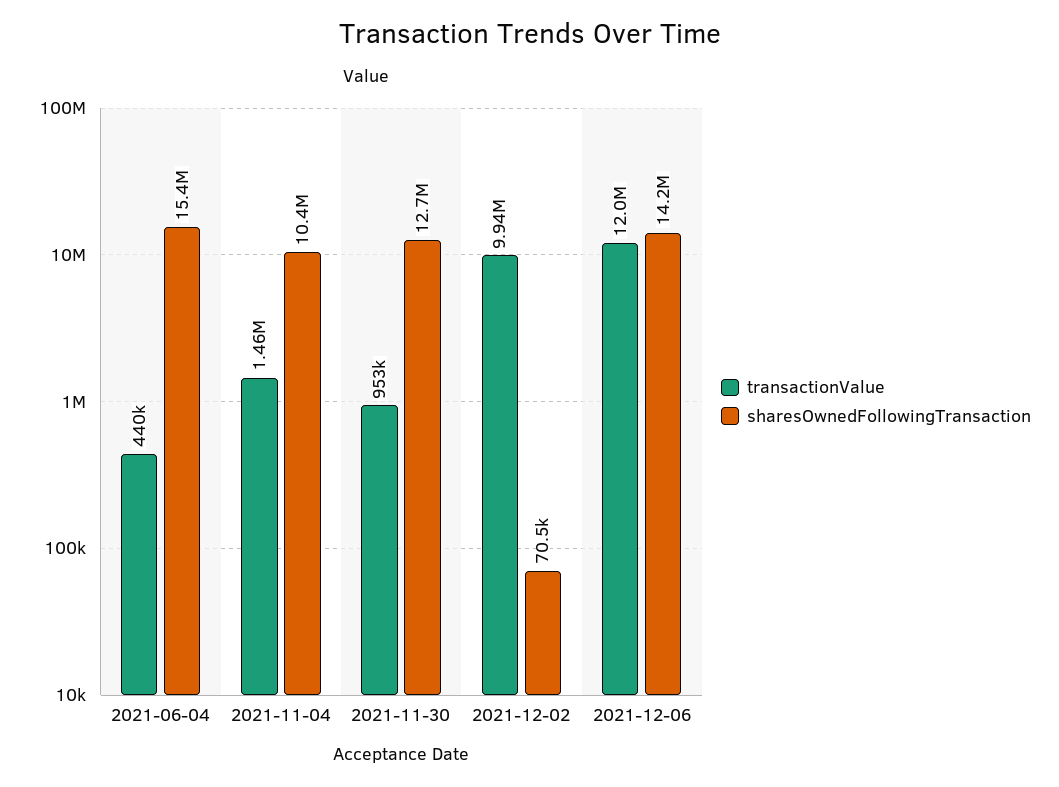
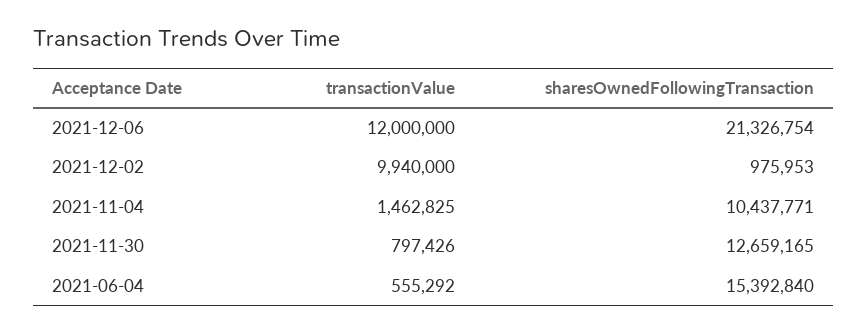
transactionValue, 2021-06-04: 440000 -> 555292
transactionValue, 2021-11-30: 953000 -> 797426
sharesOwnedFollowingTransaction, 2021-12-02: 70500 -> 975953
sharesOwnedFollowingTransaction, 2021-12-06: 14200000 -> 21326754

